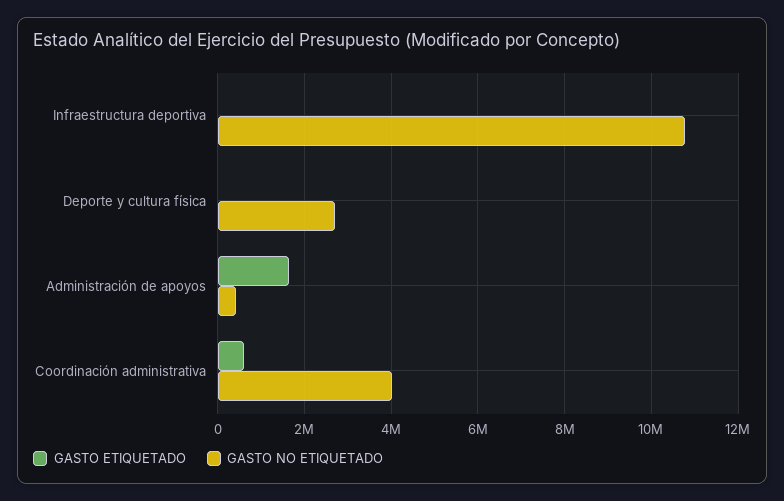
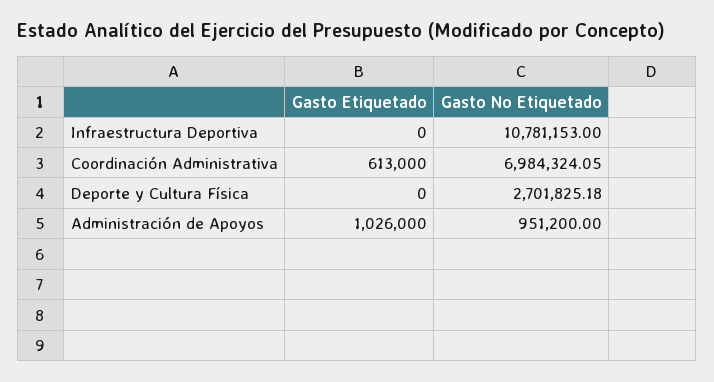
GASTO ETIQUETADO, Administración de apoyos: 1600000 -> 1026000
GASTO NO ETIQUETADO, Administración de apoyos: 400000 -> 951200
GASTO NO ETIQUETADO, Coordinación administrativa: 4000000 -> 6984324.05

